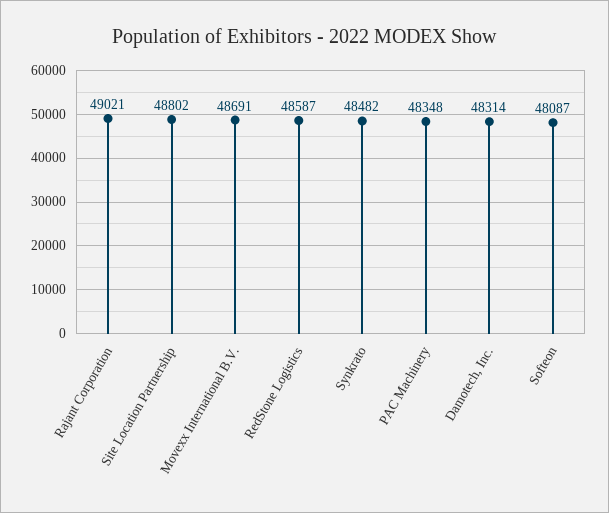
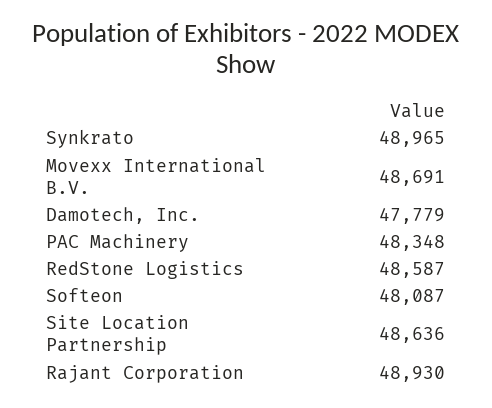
Rajant Corporation: 49021 -> 48930
Site Location Partnership: 48802 -> 48636
Synkrato: 48482 -> 48965
Damotech, Inc.: 48314 -> 47779

